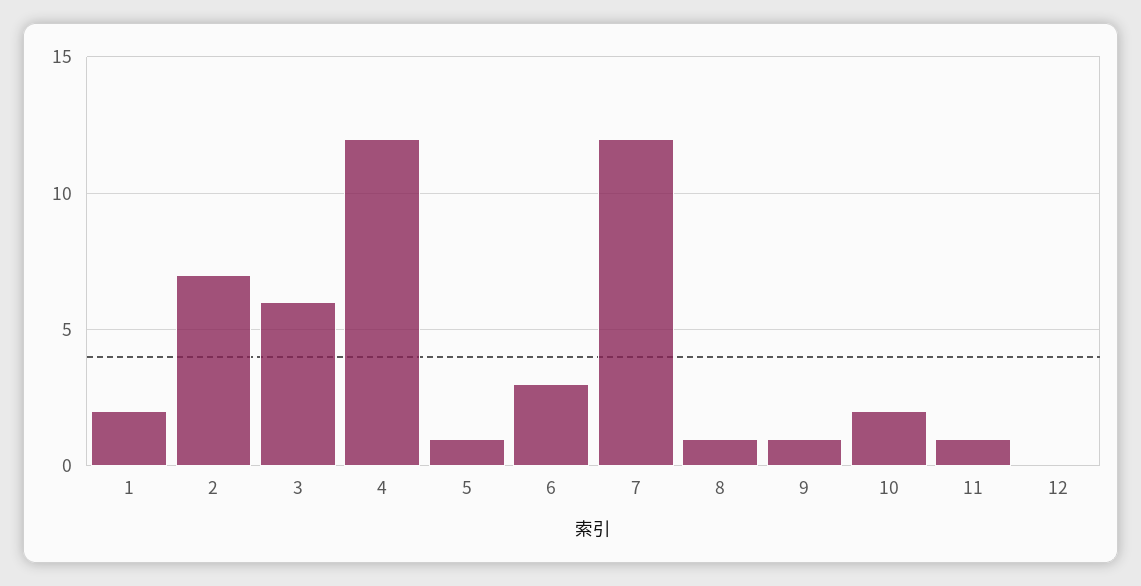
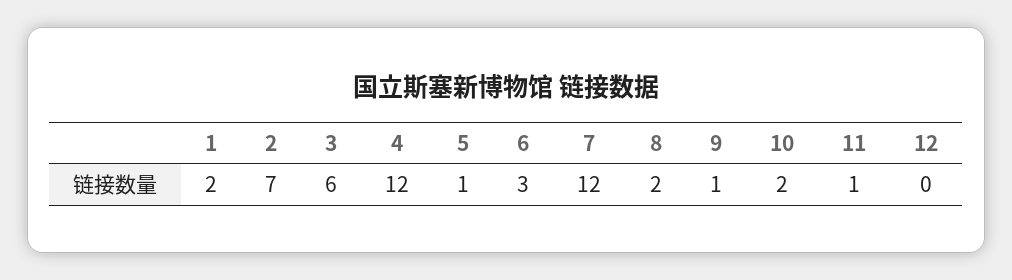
8: 1 -> 2

